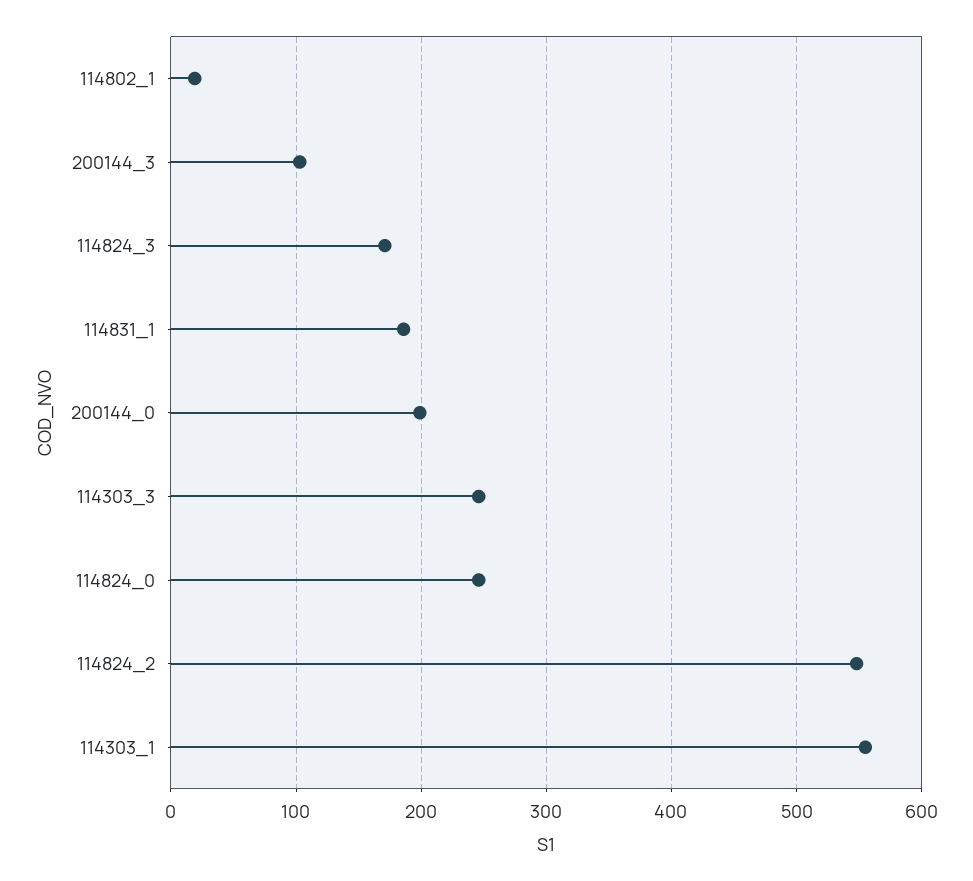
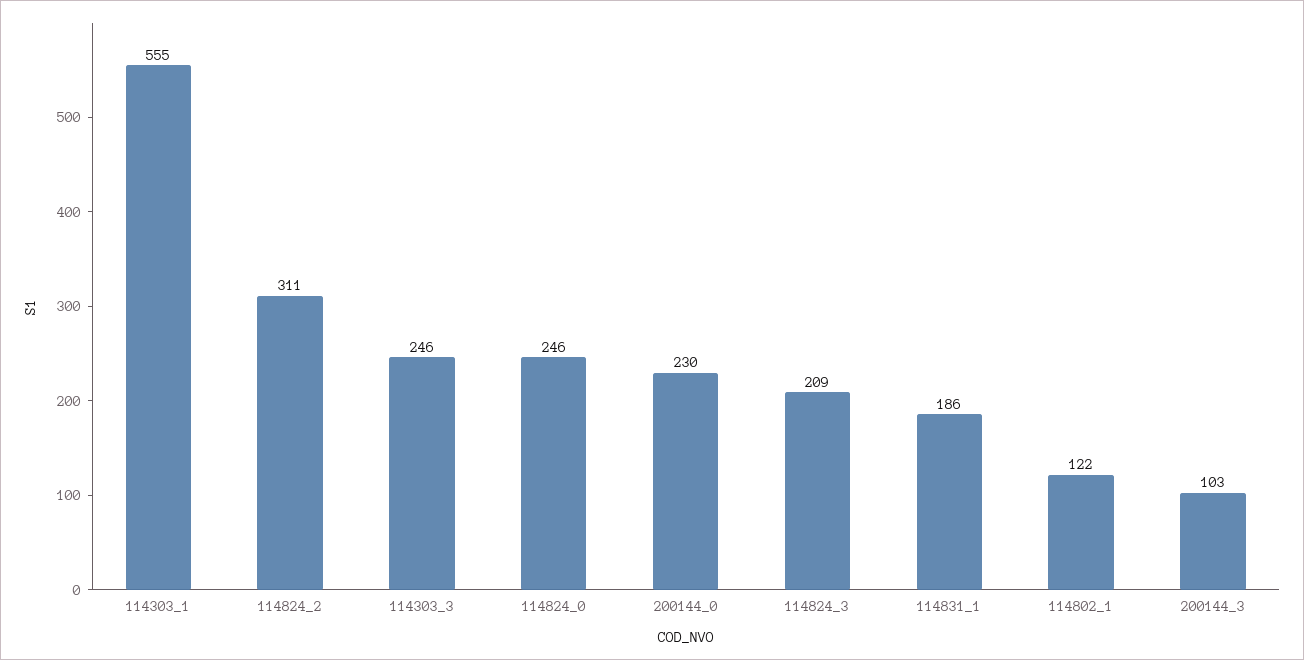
114802_1: 20 -> 122
114824_3: 170 -> 209
200144_0: 200 -> 230
114824_2: 550 -> 311

